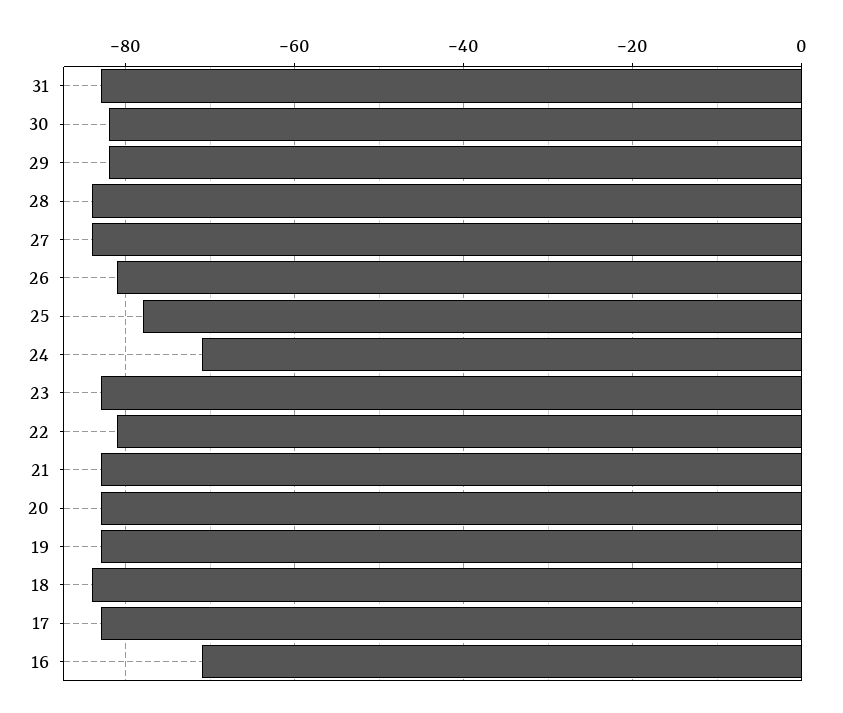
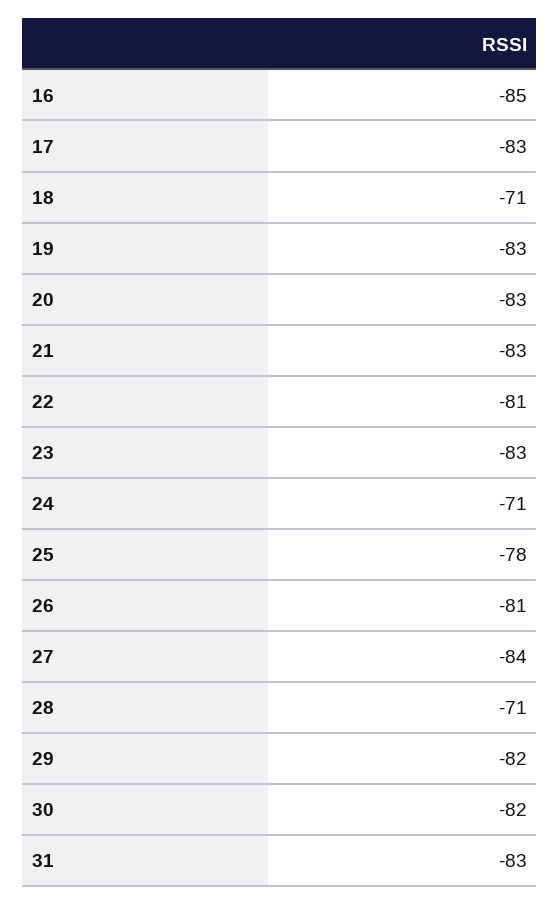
28: -85 -> -71
18: -85 -> -71
16: -70 -> -85

